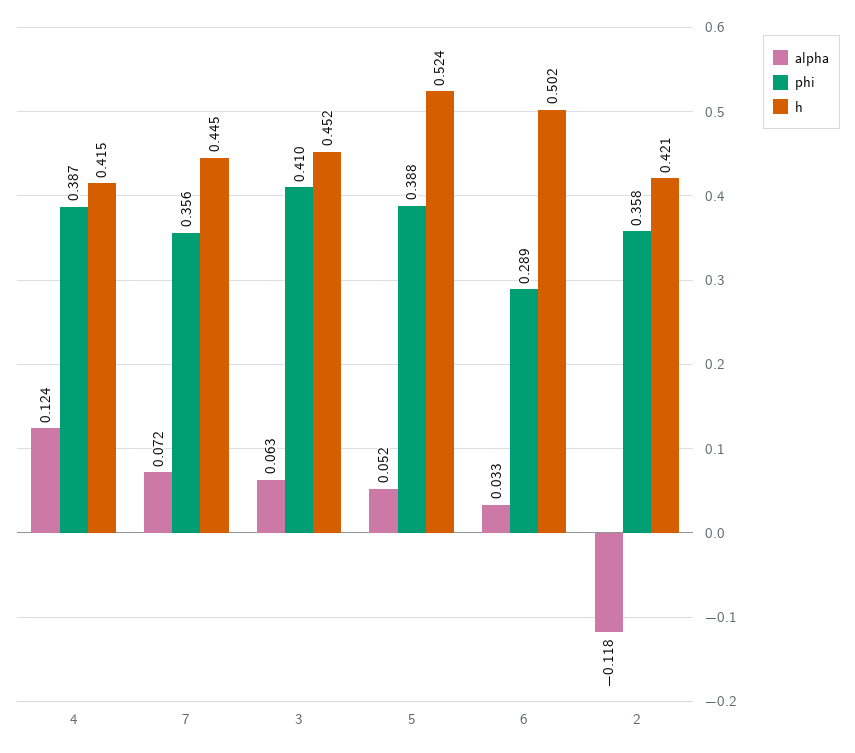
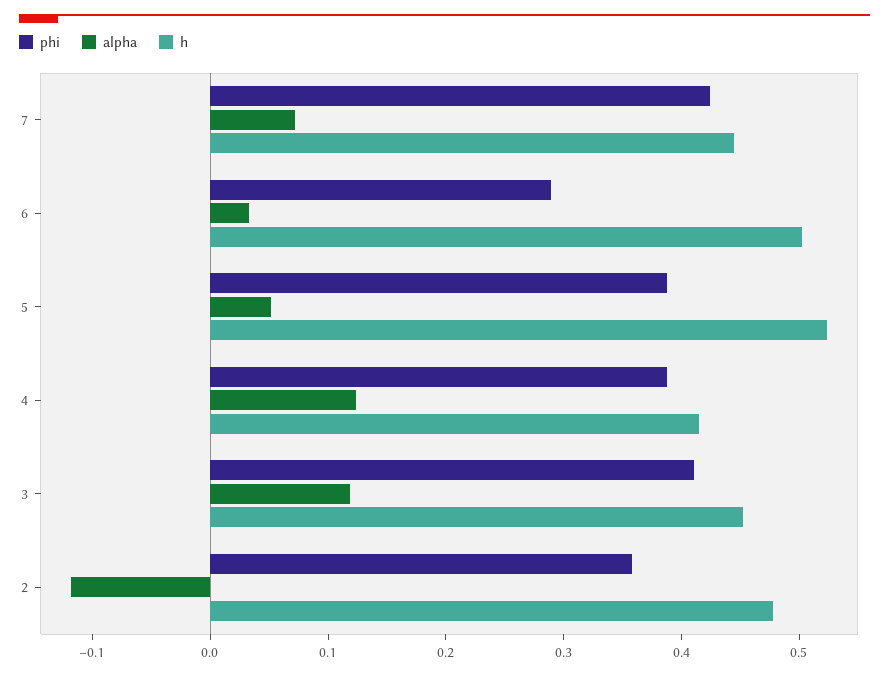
phi, 7: 0.356 -> 0.42
alpha, 3: 0.063 -> 0.12
h, 2: 0.421 -> 0.48

